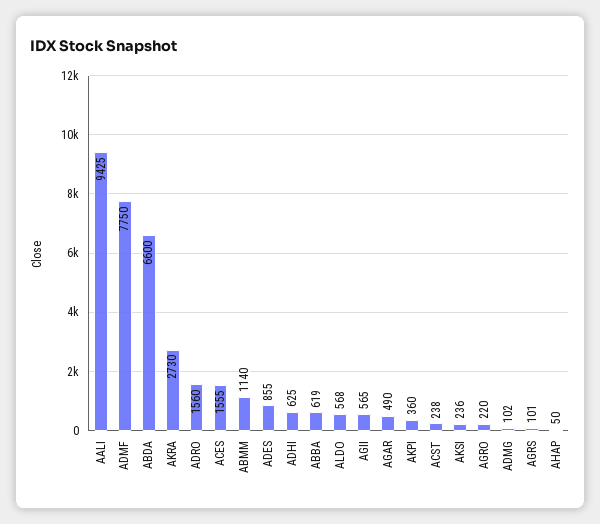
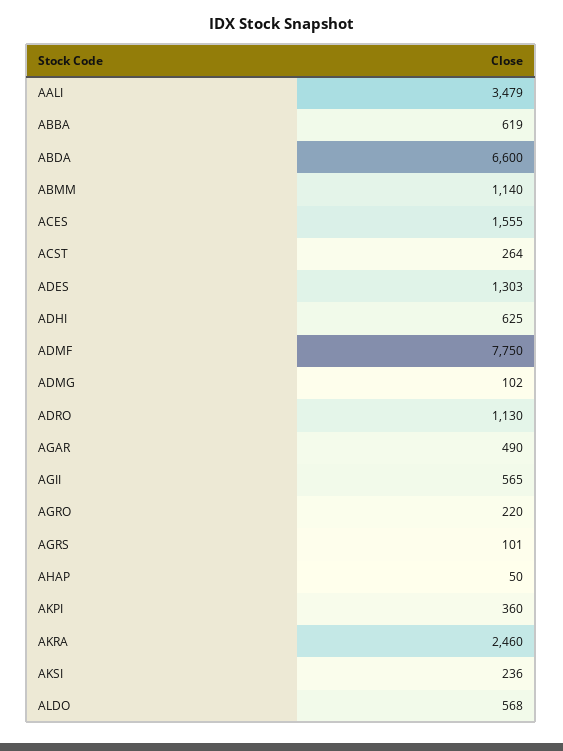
AALI: 9425 -> 3479
AKRA: 2730 -> 2460
ADRO: 1560 -> 1130
ADES: 855 -> 1303
ACST: 238 -> 264

